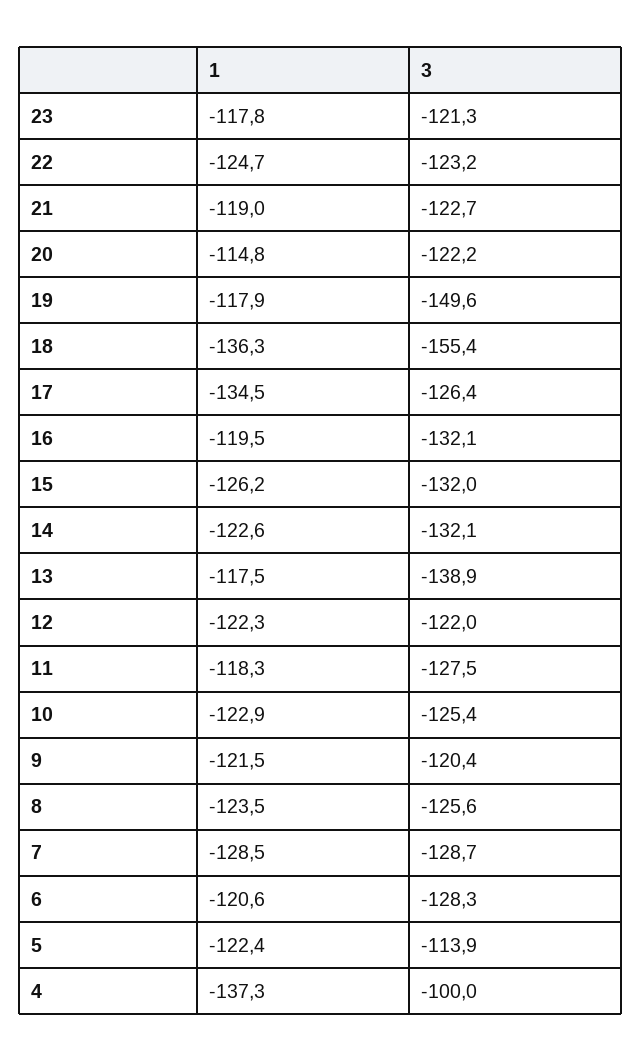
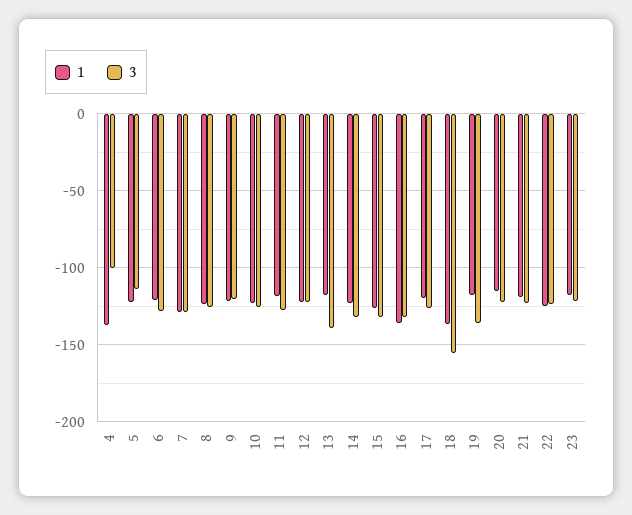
3, 19: -149.6 -> -135
1, 17: -134.5 -> -120
1, 16: -119.5 -> -135

